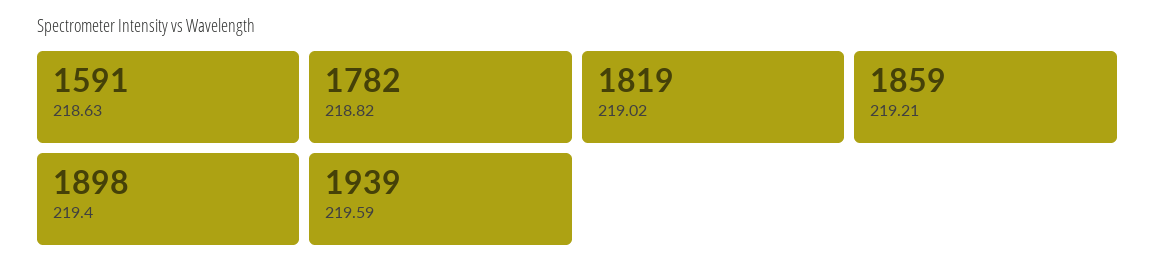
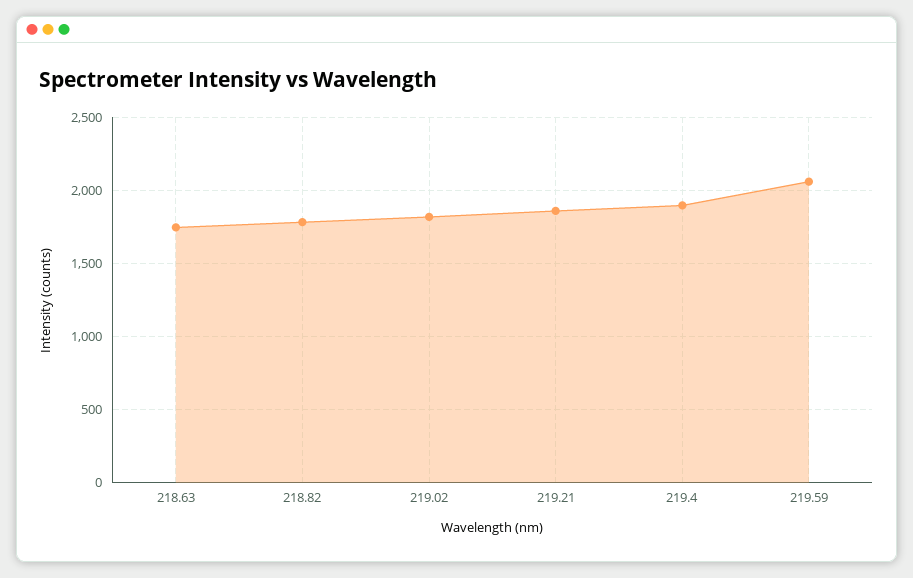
218.63: 1591 -> 1750
219.59: 1939 -> 2050

